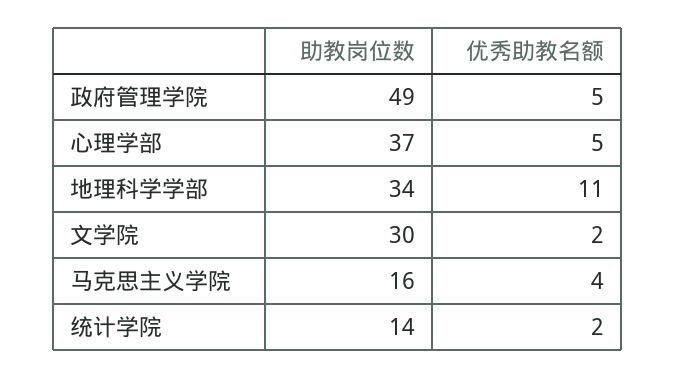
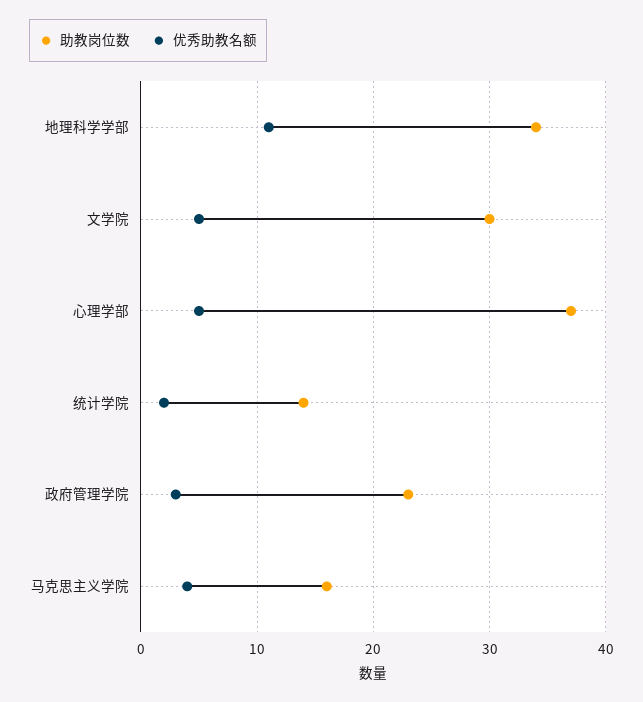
助教岗位数, 政府管理学院: 49 -> 23
优秀助教名额, 政府管理学院: 5 -> 3
优秀助教名额, 文学院: 2 -> 5

